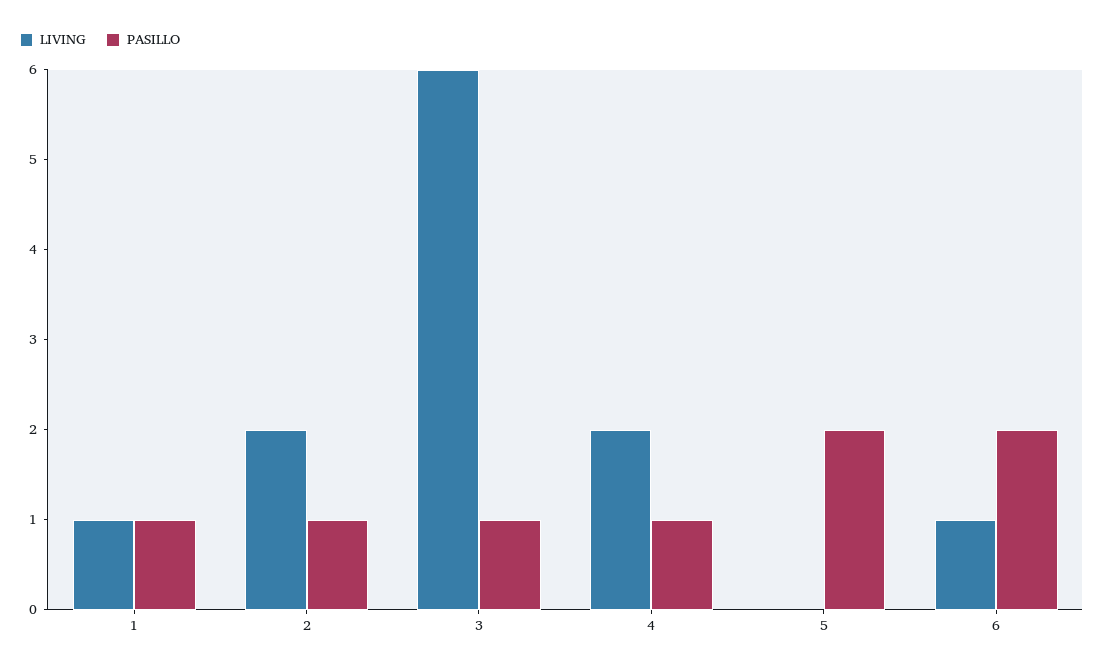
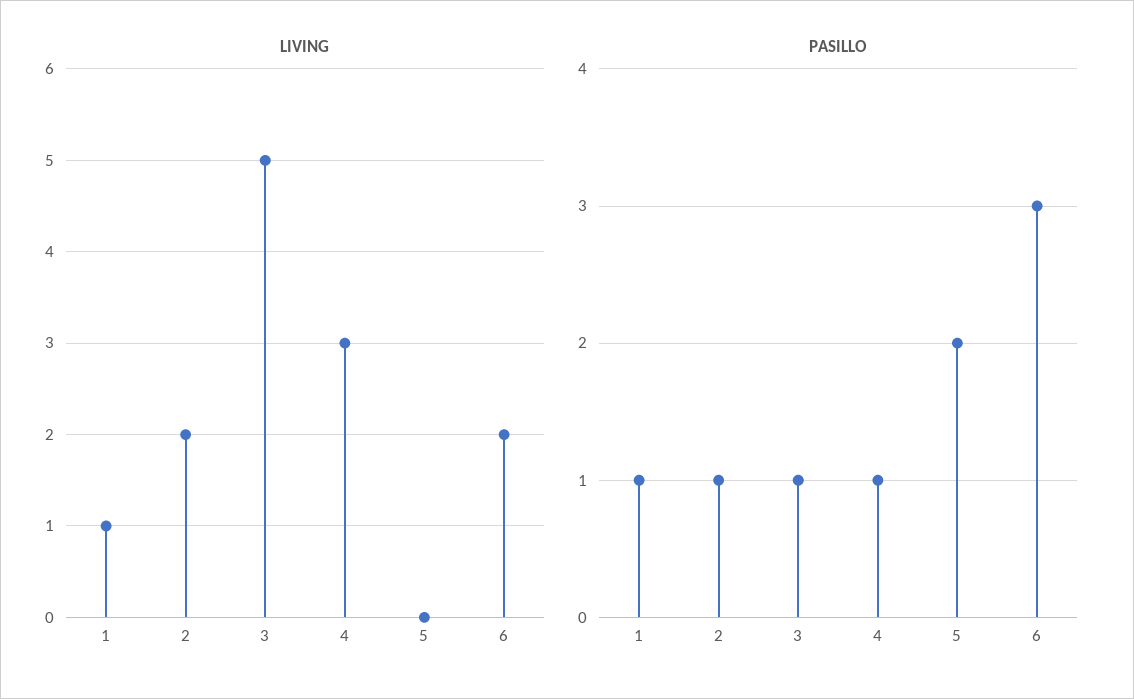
LIVING, 3: 6 -> 5
LIVING, 4: 2 -> 3
LIVING, 6: 1 -> 2
PASILLO, 6: 2 -> 3

